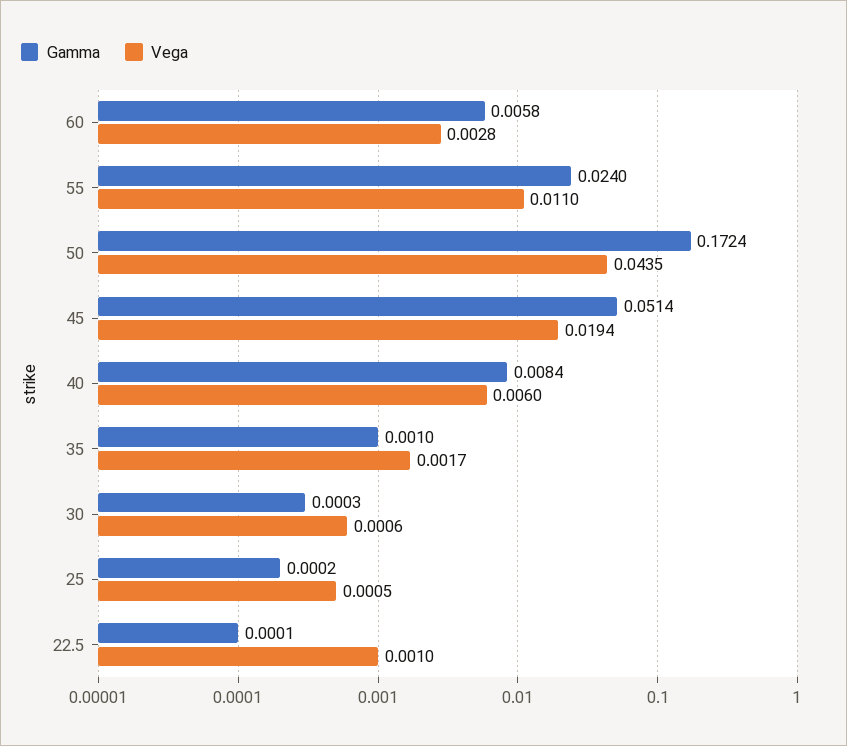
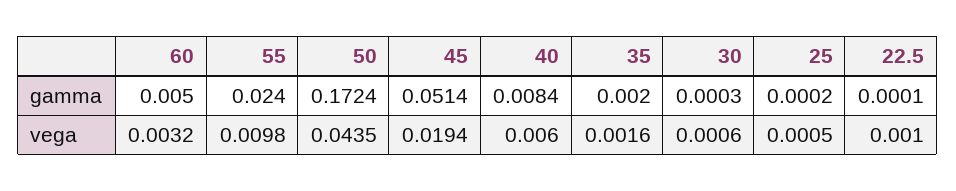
Gamma, 60: 0.0058 -> 0.005
Vega, 60: 0.0028 -> 0.0032
Vega, 55: 0.011 -> 0.0098
Gamma, 35: 0.001 -> 0.002
Vega, 35: 0.0017 -> 0.0016

